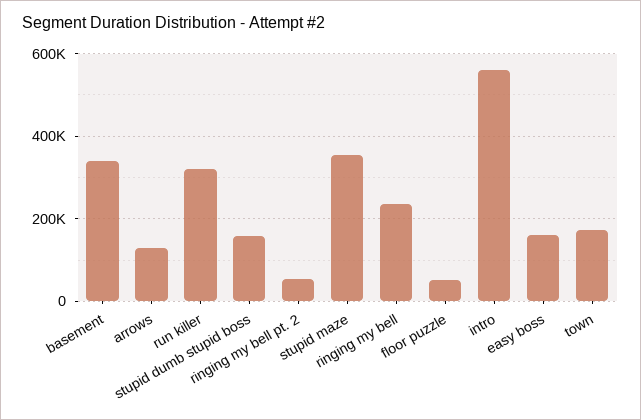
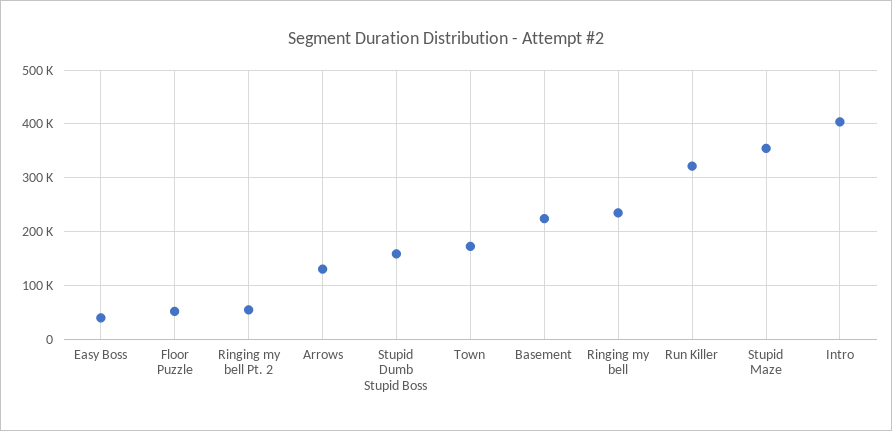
basement: 340000 -> 220000
intro: 560000 -> 400000
easy boss: 160000 -> 40000

